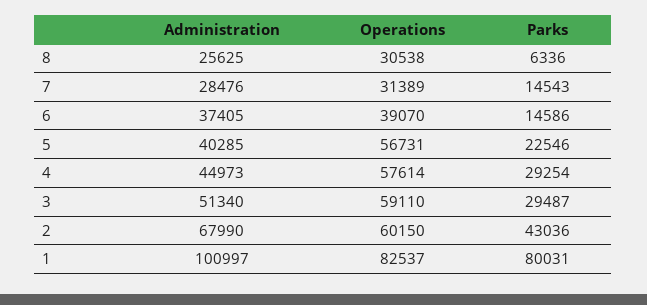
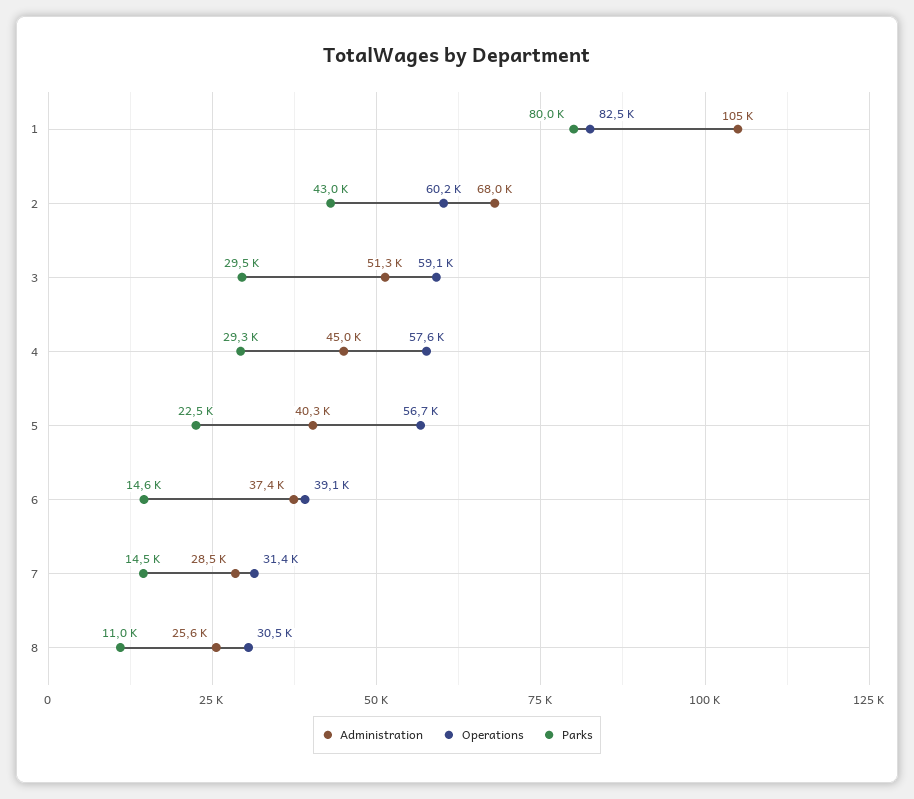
Parks, 8: 6336 -> 11000
Administration, 1: 100997 -> 105000

